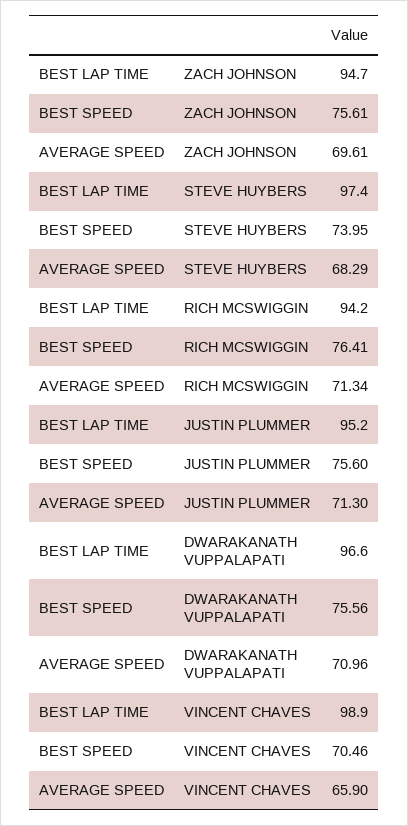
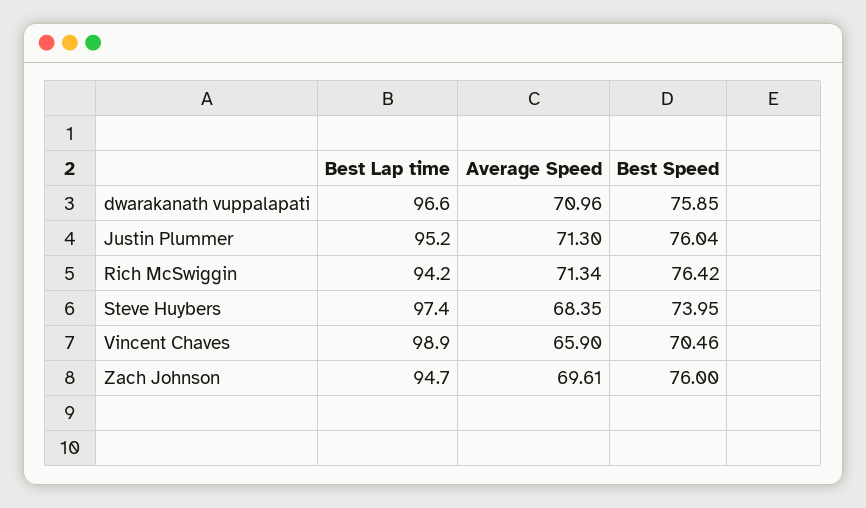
BEST SPEED, ZACH JOHNSON: 75.61 -> 76
AVERAGE SPEED, STEVE HUYBERS: 68.29 -> 68.35
BEST SPEED, RICH MCSWIGGIN: 76.41 -> 76.42
BEST SPEED, JUSTIN PLUMMER: 75.6 -> 76.04
BEST SPEED, DWARAKANATH VUPPALAPATI: 75.56 -> 75.85

